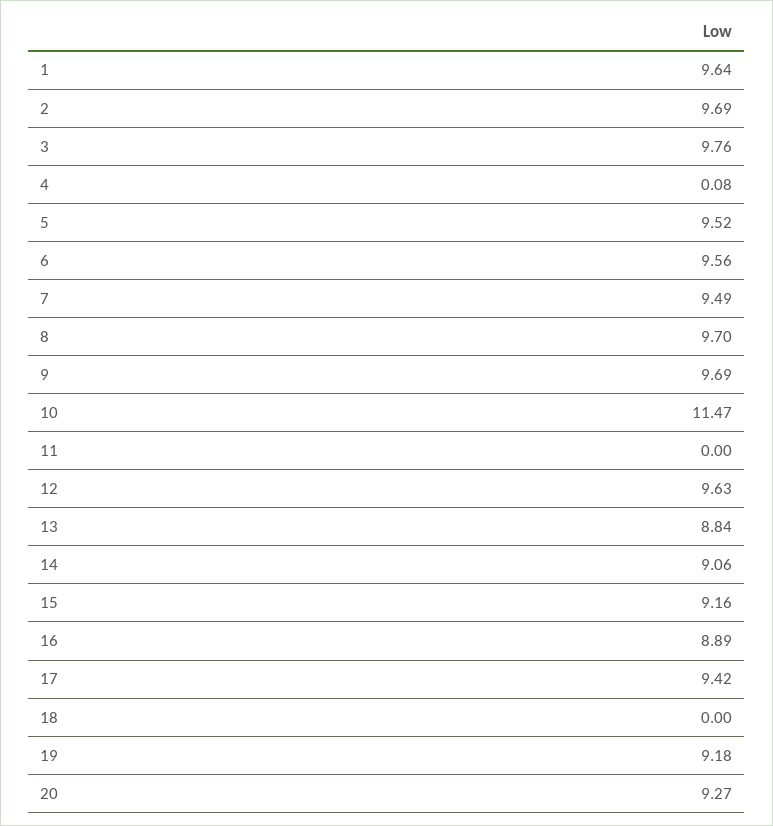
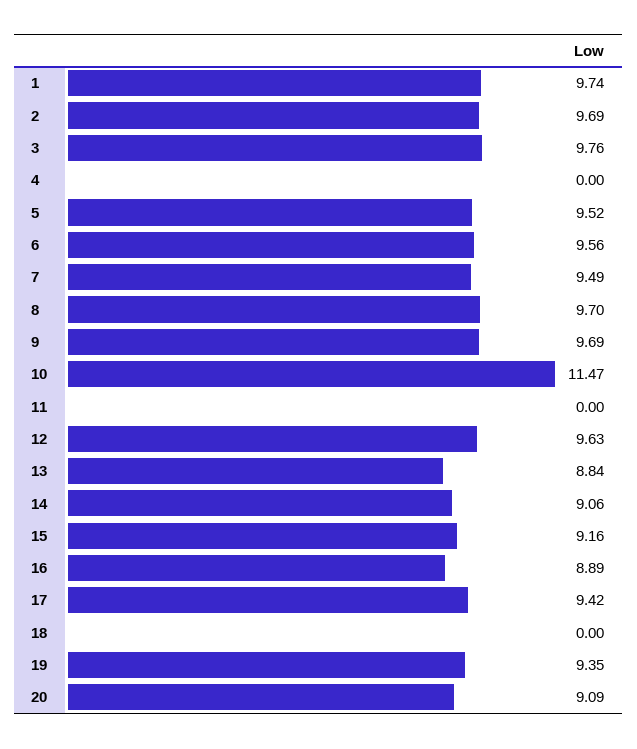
1: 9.64 -> 9.74
4: 0.08 -> 0
19: 9.18 -> 9.35
20: 9.27 -> 9.09

